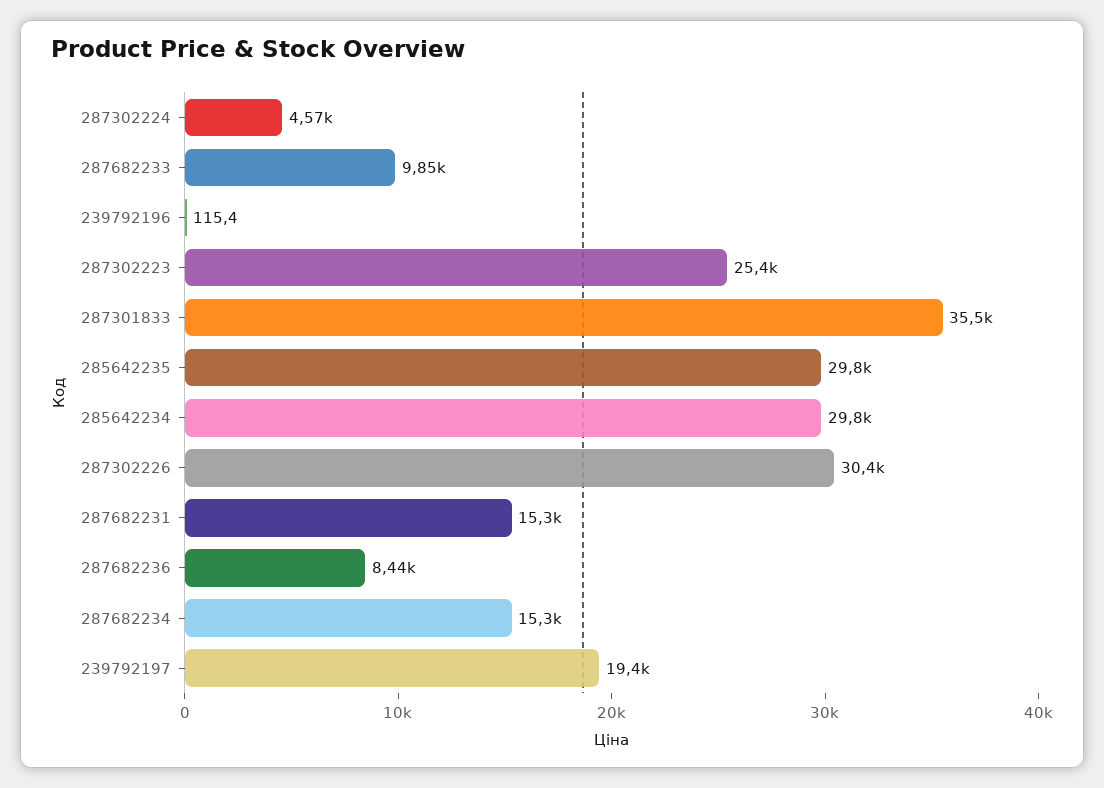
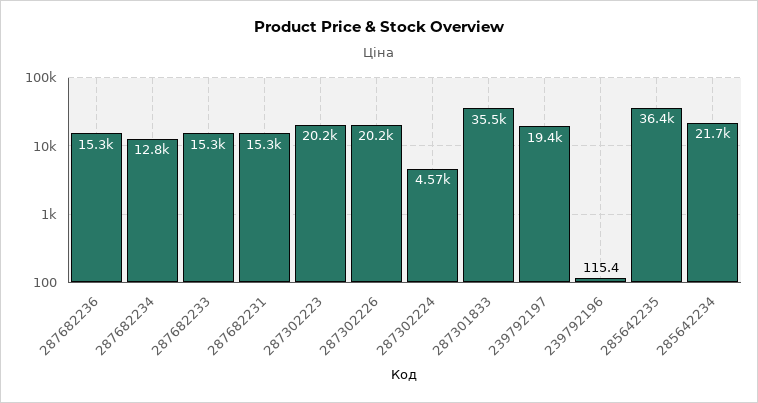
287682233: 9850 -> 15300
287302223: 25400 -> 20200
285642235: 29800 -> 36400
285642234: 29800 -> 21700
287302226: 30400 -> 20200
287682236: 8440 -> 15300
287682234: 15300 -> 12800

